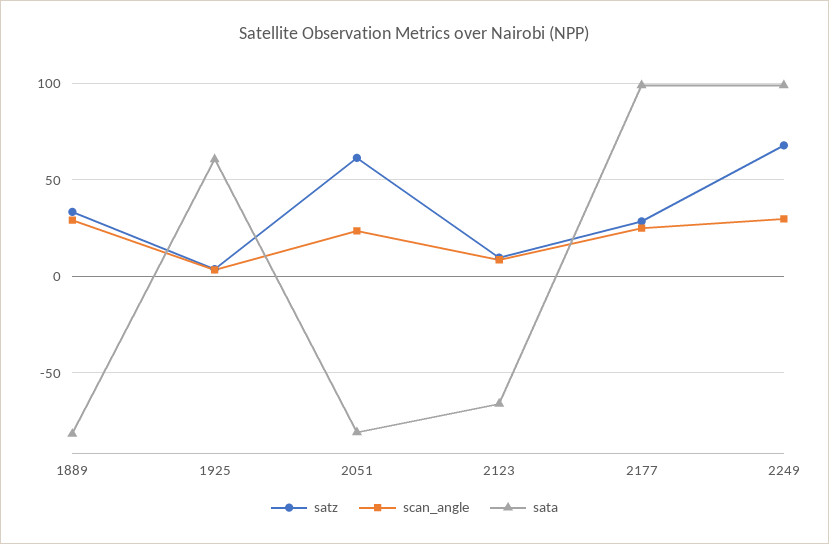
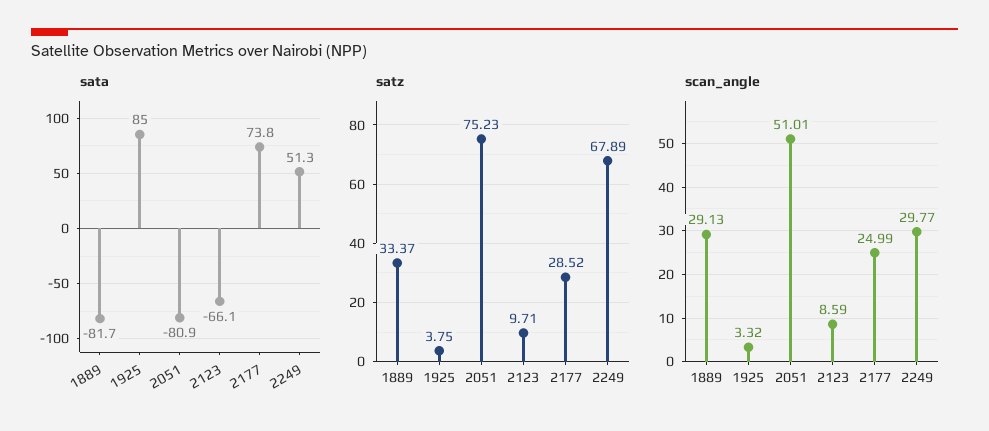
sata, 1925: 60 -> 85
satz, 2051: 60 -> 75.23
scan_angle, 2051: 25 -> 51.01
sata, 2177: 100 -> 73.8
sata, 2249: 100 -> 51.3

